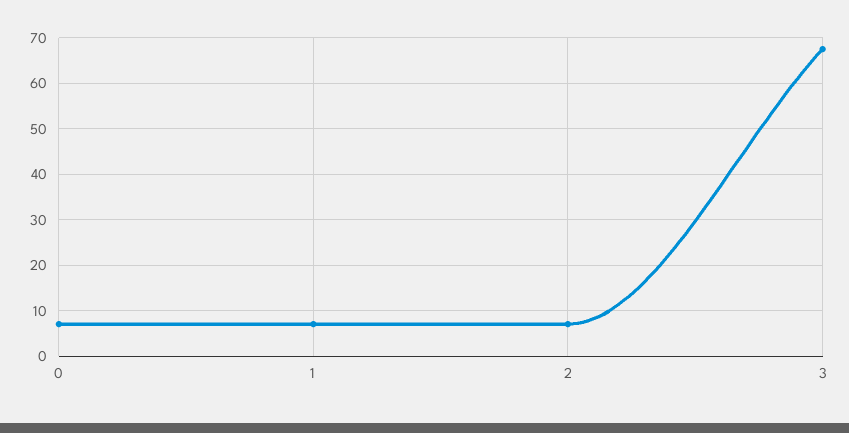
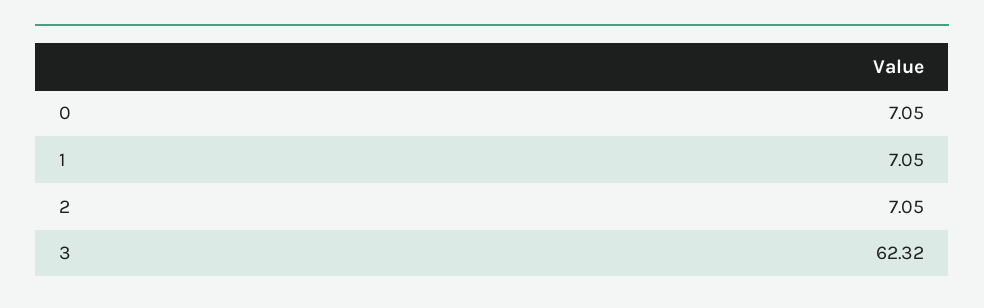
3: 68 -> 62.32

